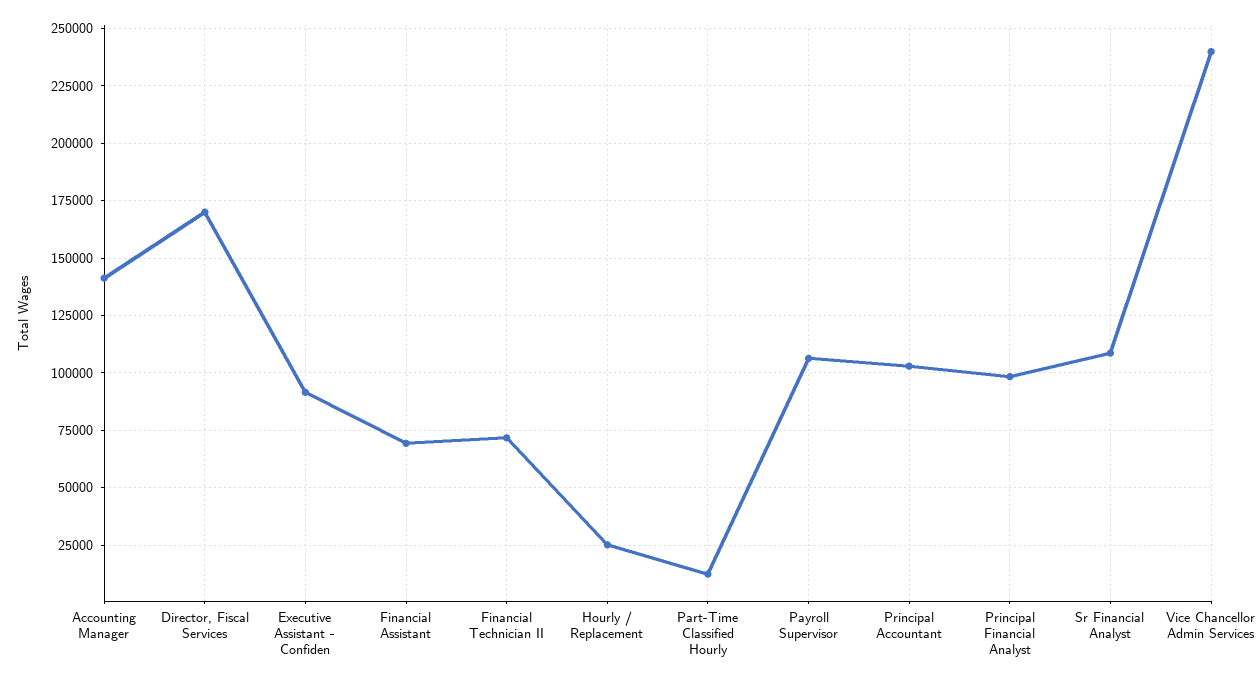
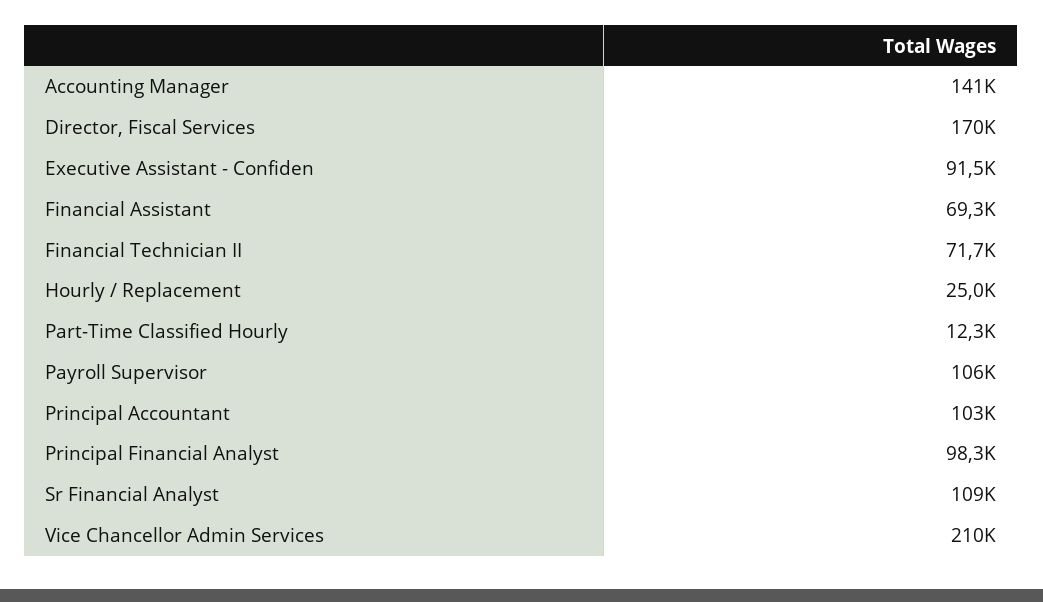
Vice Chancellor Admin Services: 240000 -> 210000

